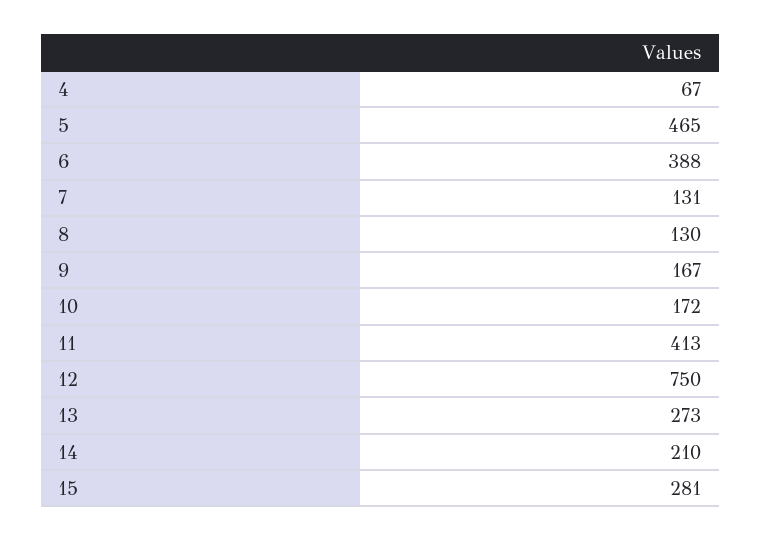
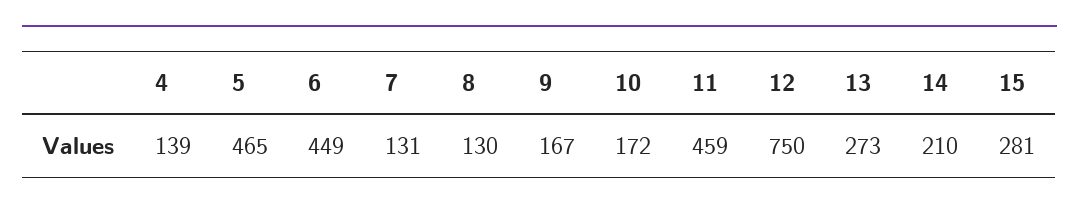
4: 67 -> 139
6: 388 -> 449
11: 413 -> 459

